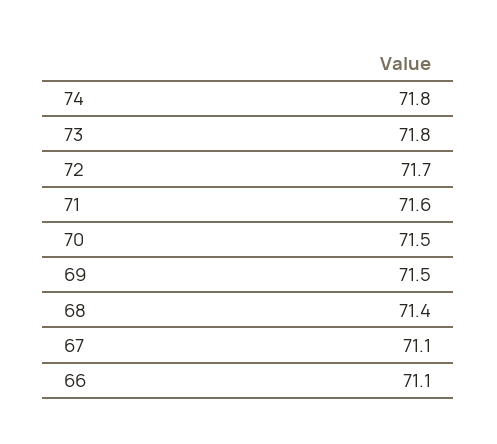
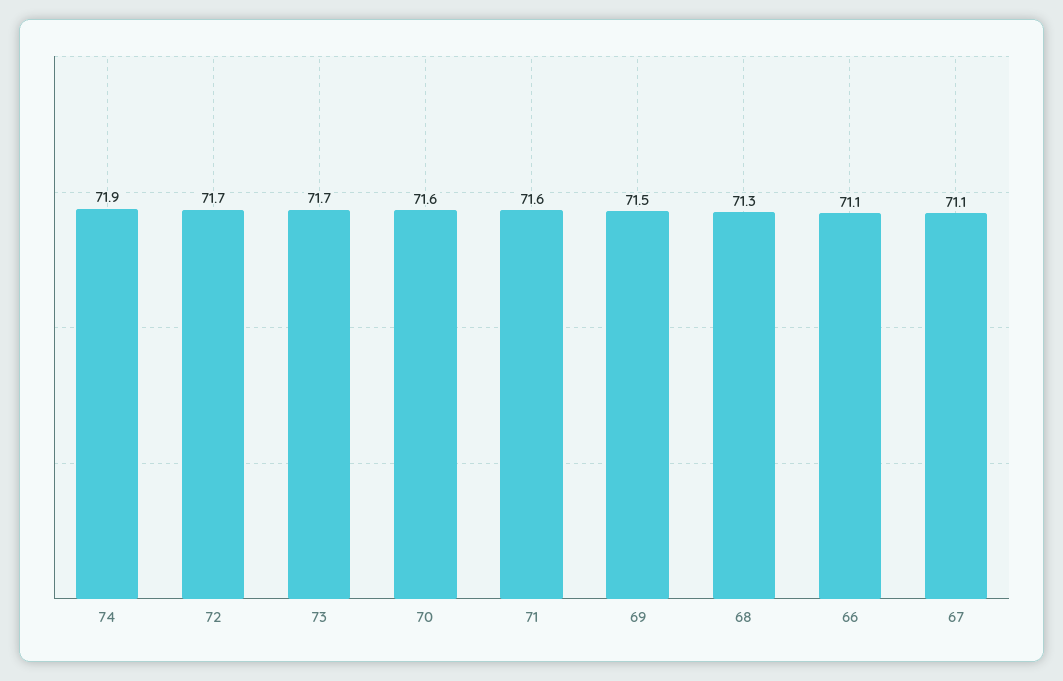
74: 71.8 -> 71.9
73: 71.8 -> 71.7
70: 71.5 -> 71.6
68: 71.4 -> 71.3

